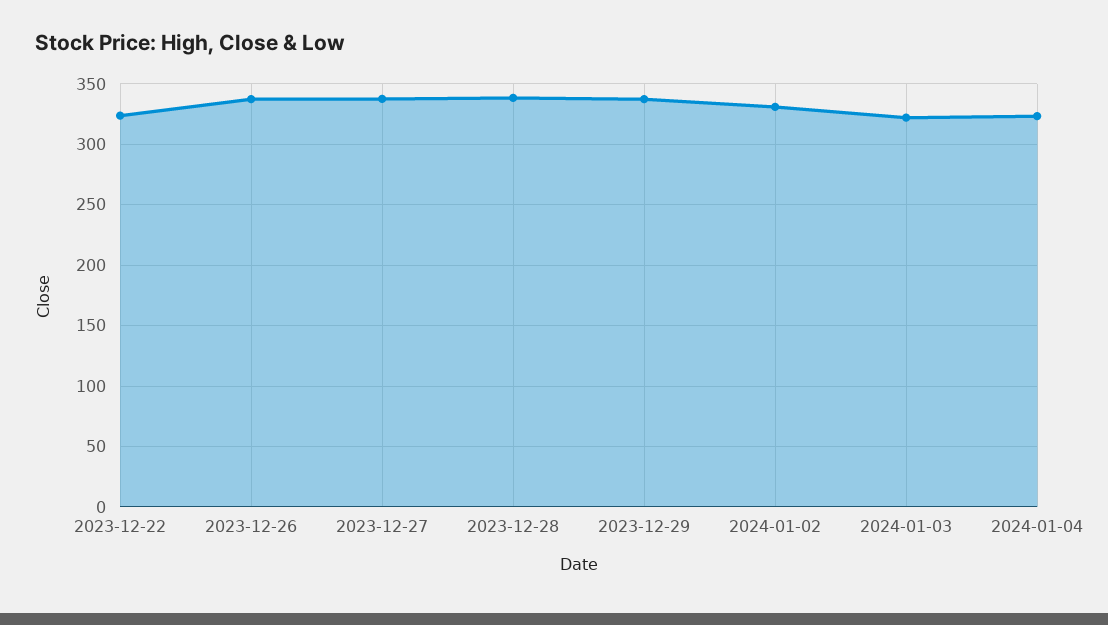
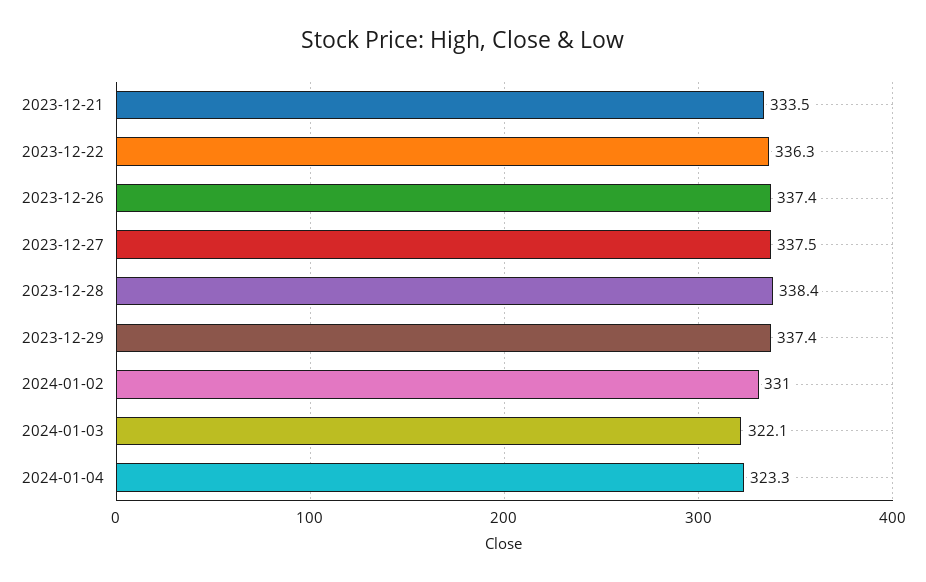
2023-12-22: 325 -> 336.3
2023-12-21: none -> 333.5

